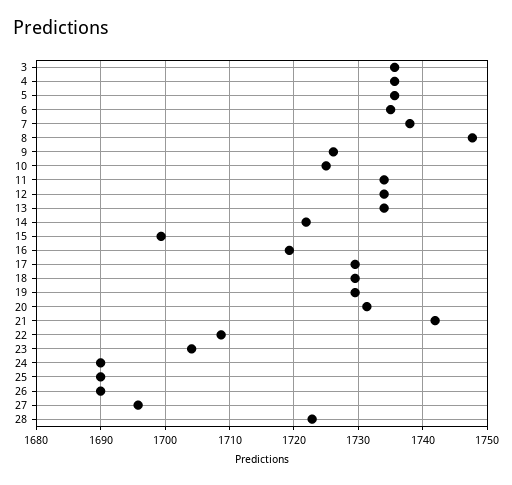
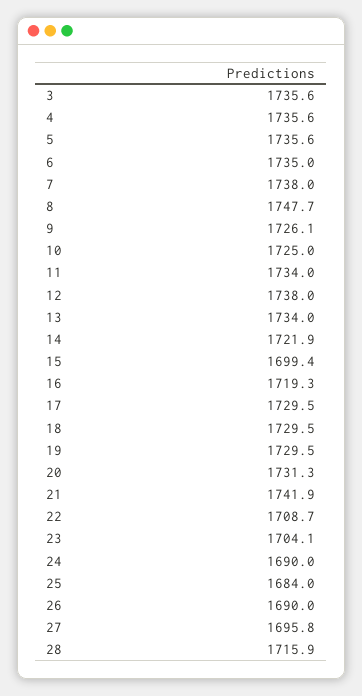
12: 1734 -> 1738
25: 1690 -> 1684
28: 1723 -> 1715.9

